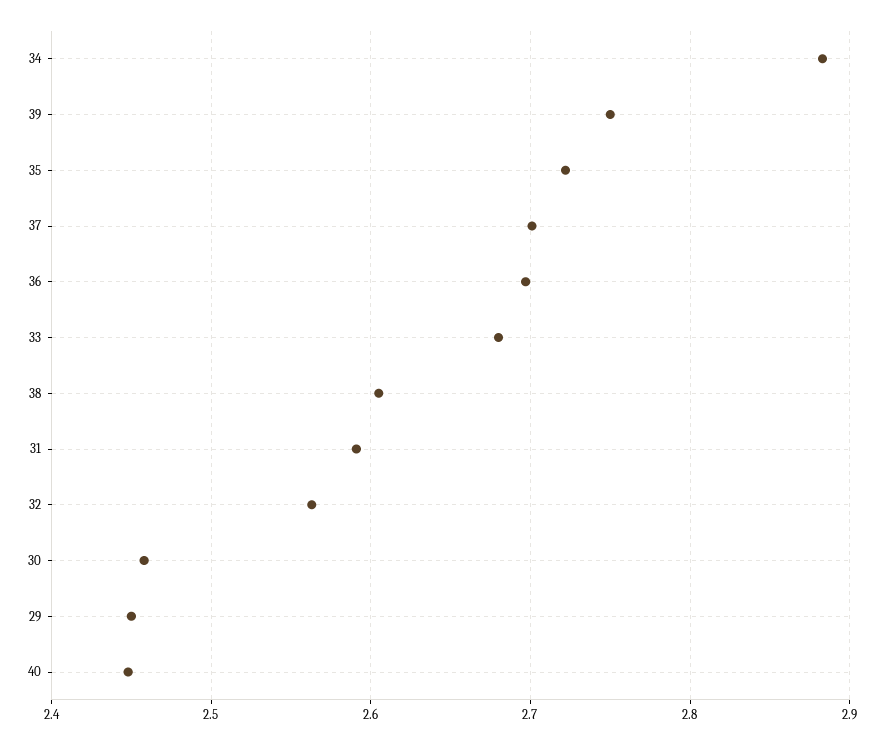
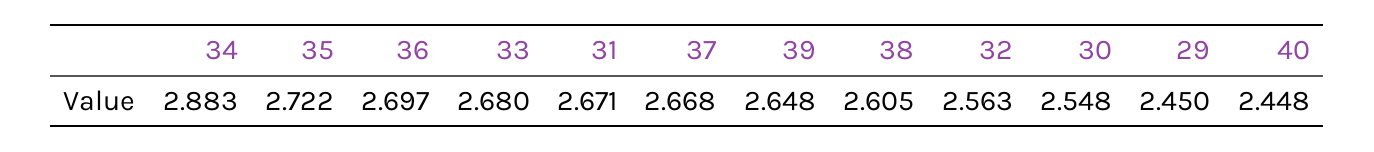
39: 2.75 -> 2.648
37: 2.7 -> 2.668
31: 2.59 -> 2.671
30: 2.46 -> 2.548

